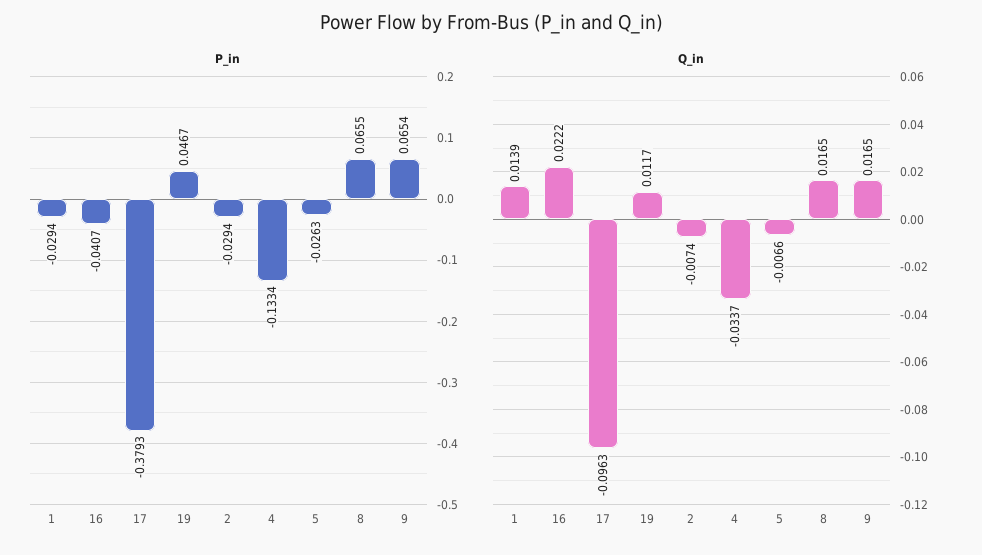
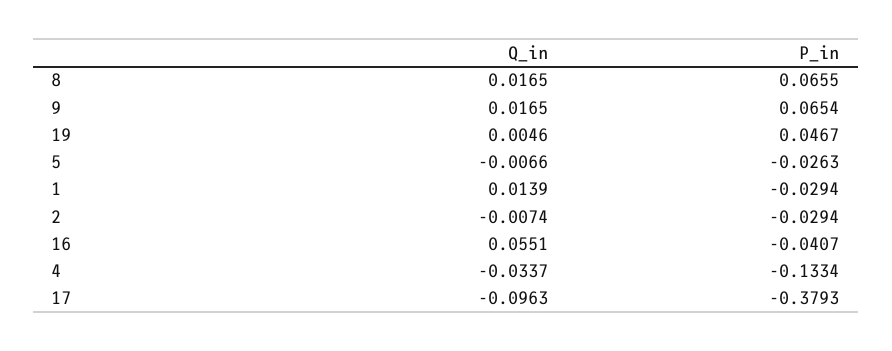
Q_in, 16: 0.0222 -> 0.0551
Q_in, 19: 0.0117 -> 0.0046

